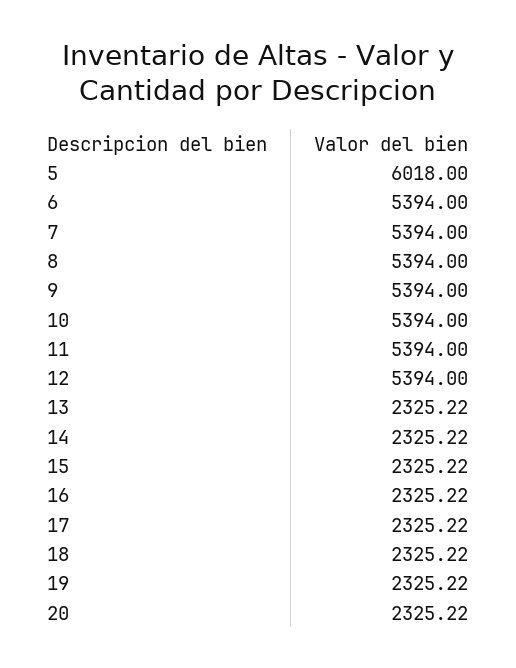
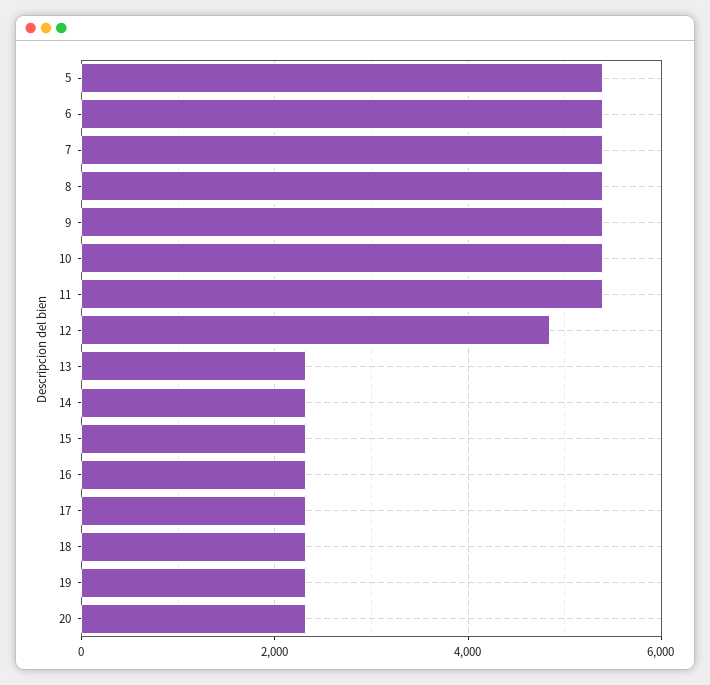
5: 6018 -> 5400
12: 5394 -> 4800

